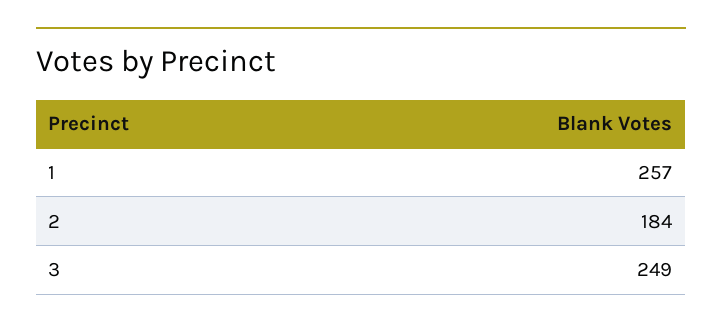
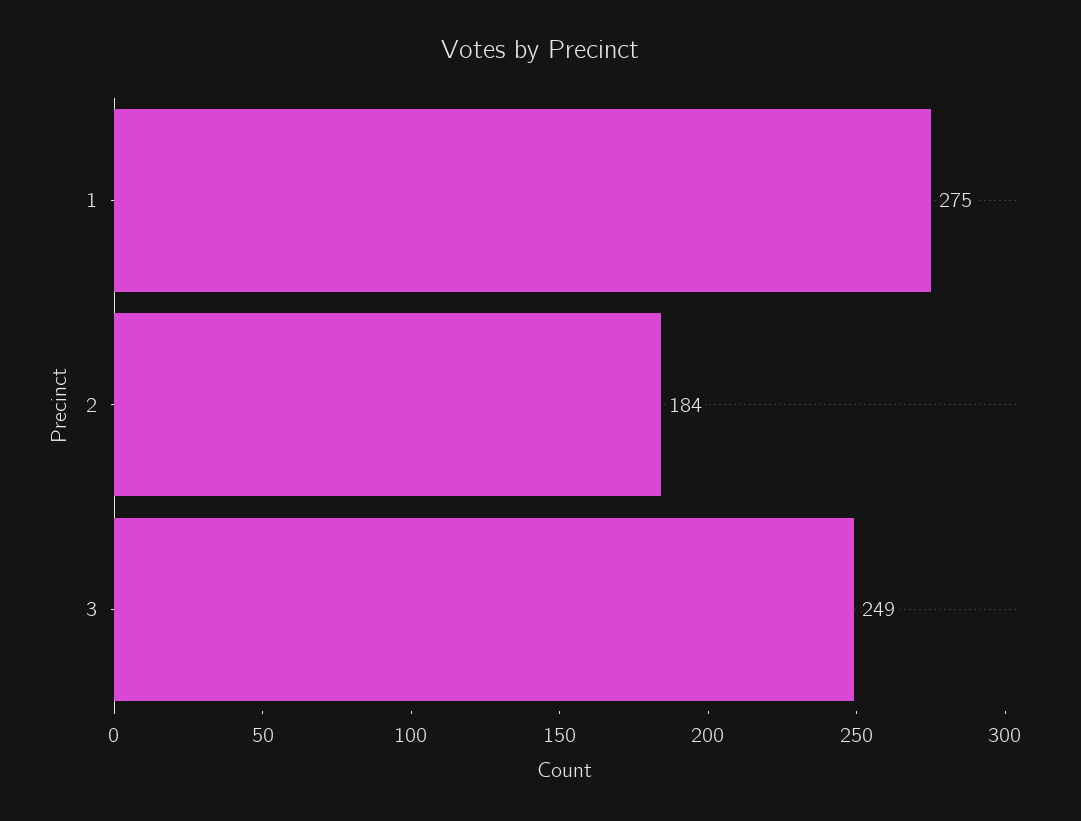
1: 257 -> 275

